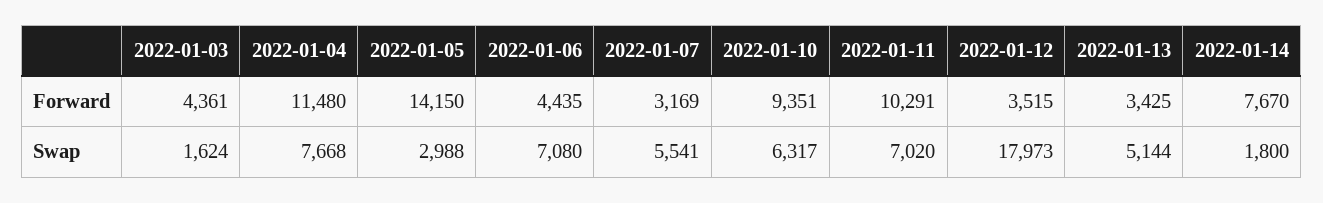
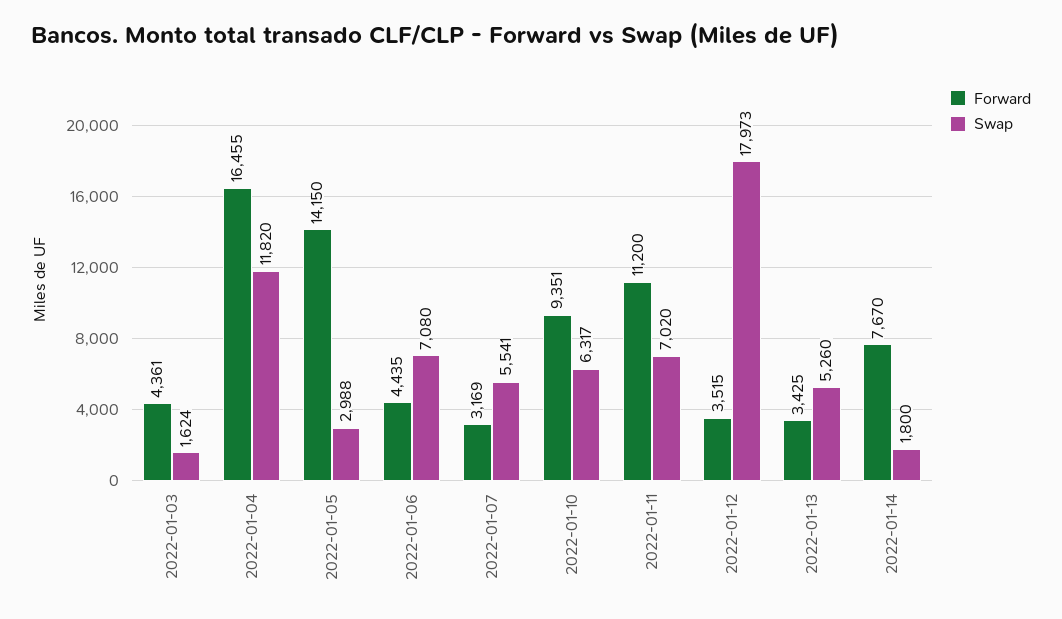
Forward, 2022-01-04: 11480 -> 16455
Forward, 2022-01-11: 10291 -> 11200
Swap, 2022-01-04: 7668 -> 11820
Swap, 2022-01-13: 5144 -> 5260

